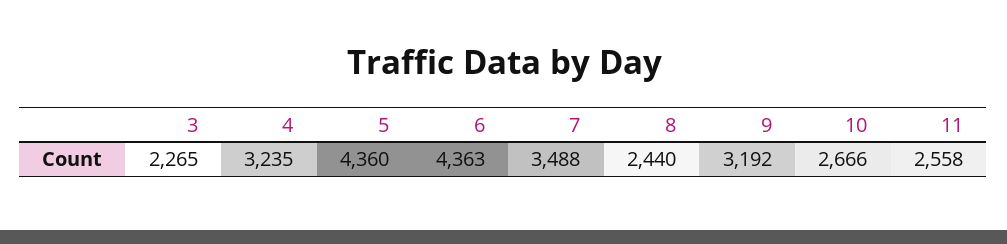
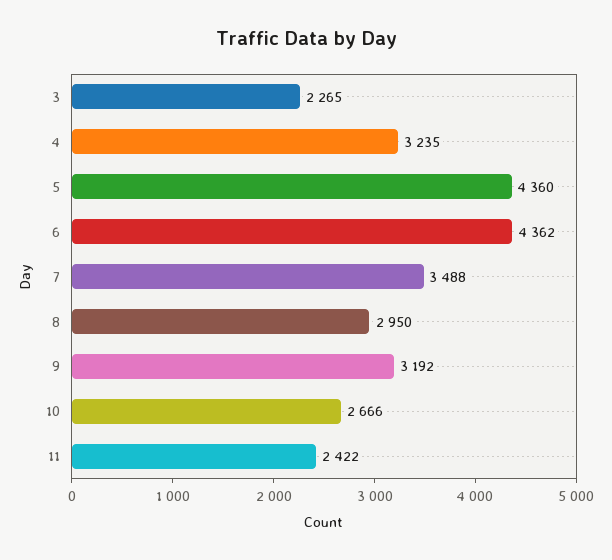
6: 4363 -> 4362
8: 2440 -> 2950
11: 2558 -> 2422

